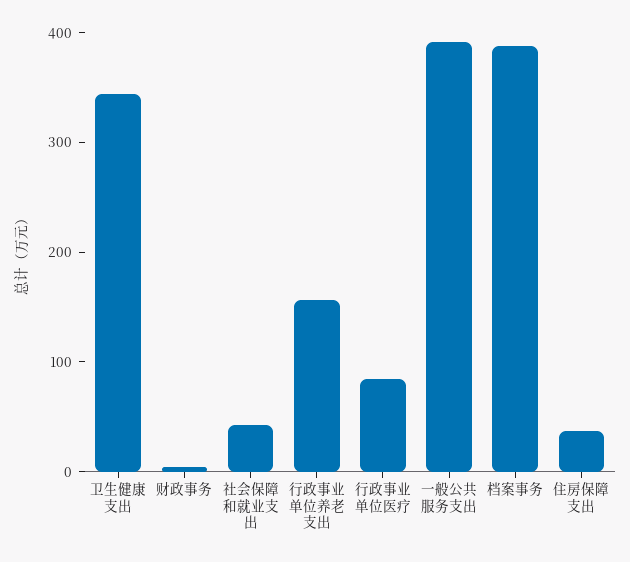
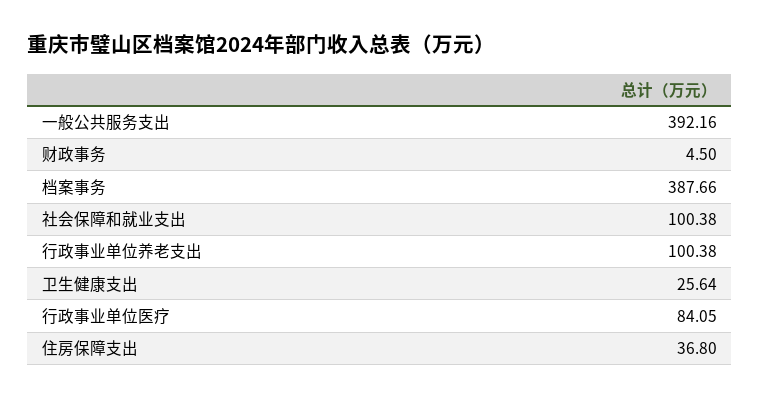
卫生健康支出: 340 -> 25.64
社会保障和就业支出: 40 -> 100.38
行政事业单位养老支出: 160 -> 100.38

